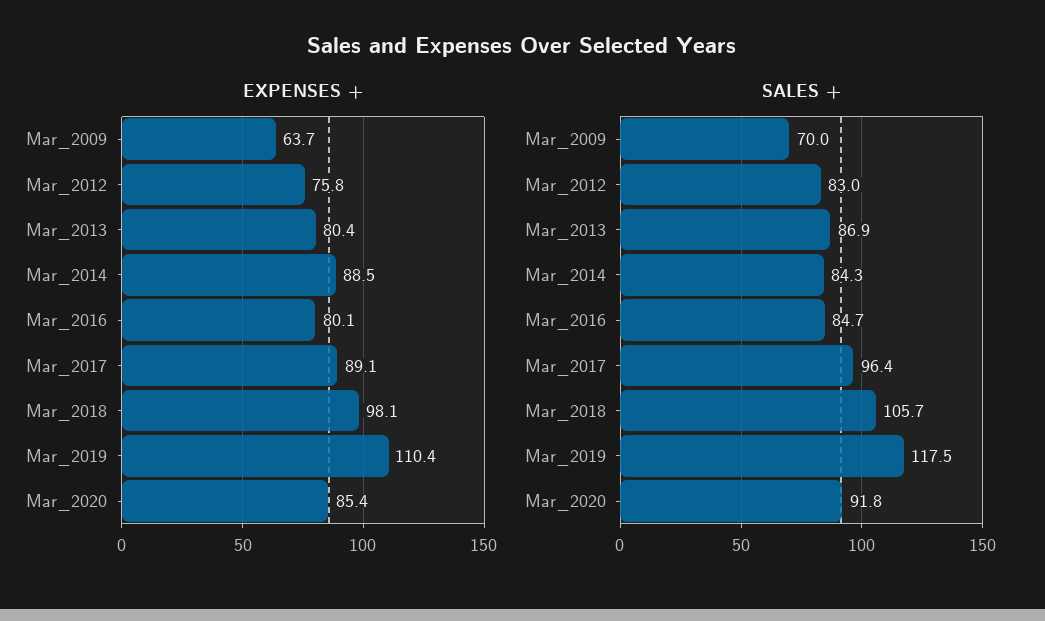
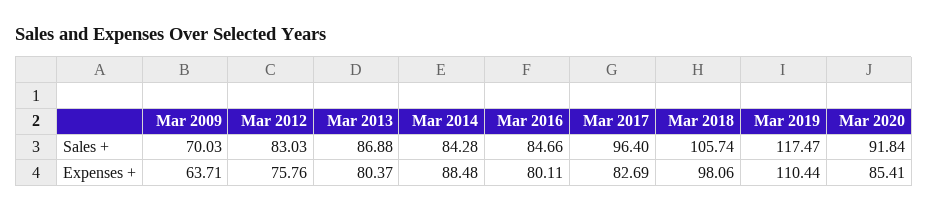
EXPENSES +, Mar_2017: 89.1 -> 82.69

